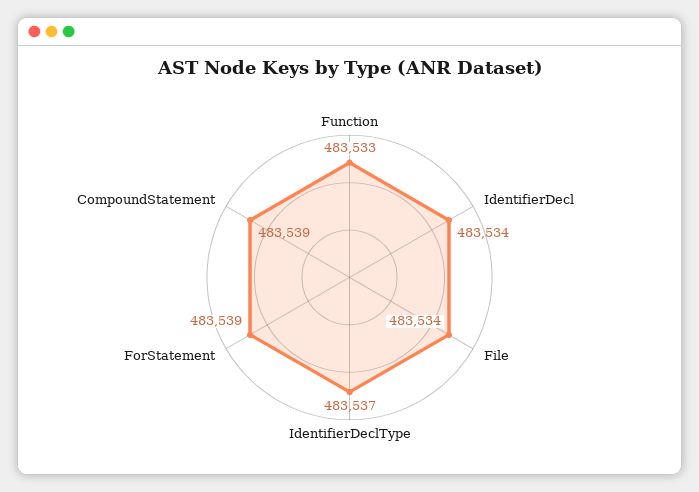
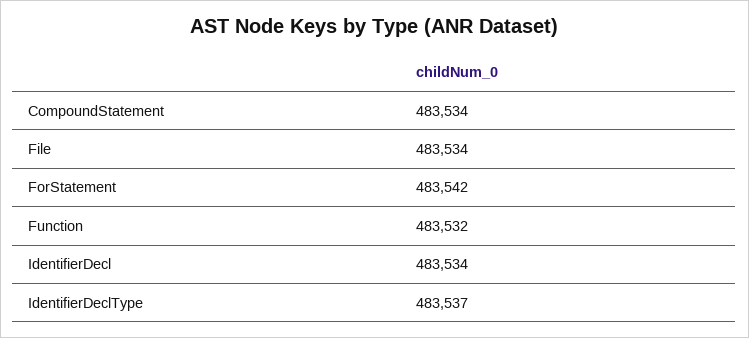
Function: 483533 -> 483532
ForStatement: 483539 -> 483542
CompoundStatement: 483539 -> 483534

